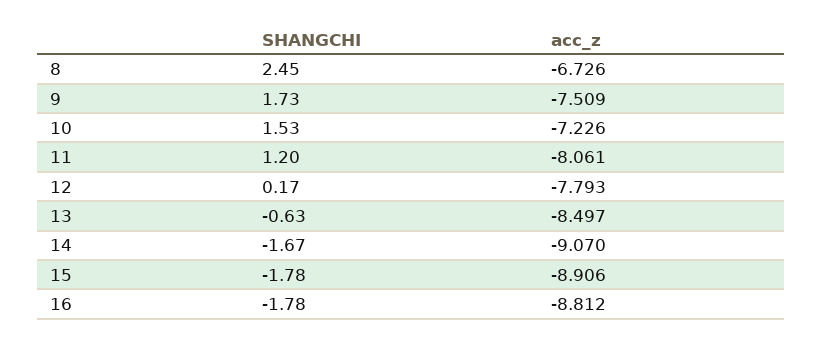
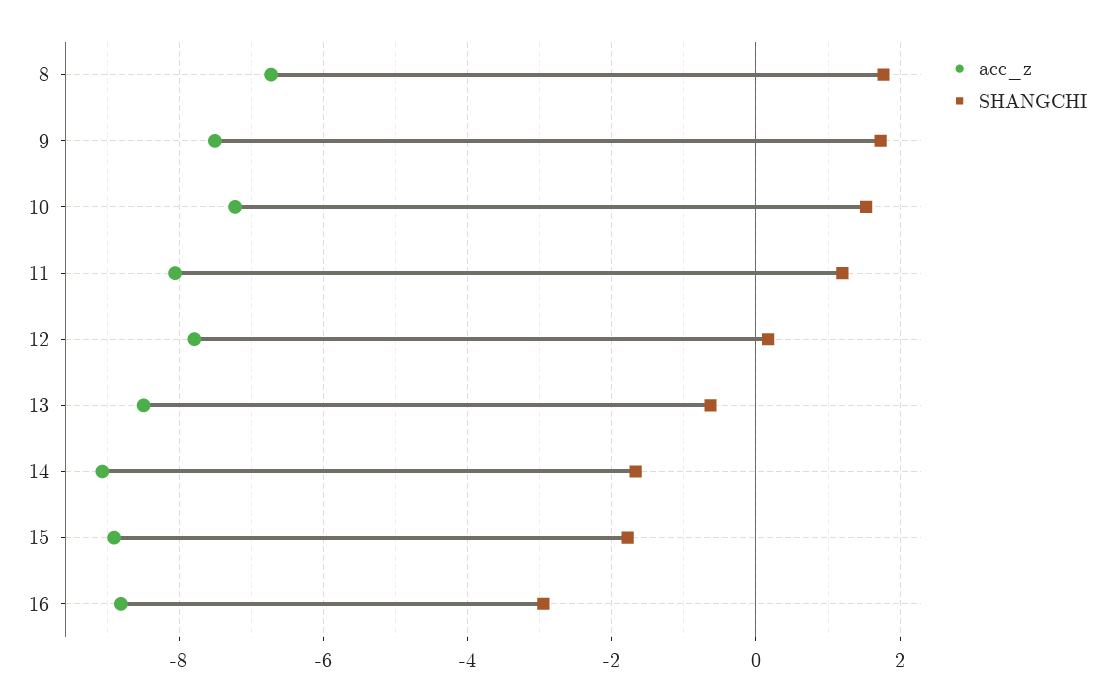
SHANGCHI, 8: 2.45 -> 1.8
SHANGCHI, 16: -1.78 -> -3

